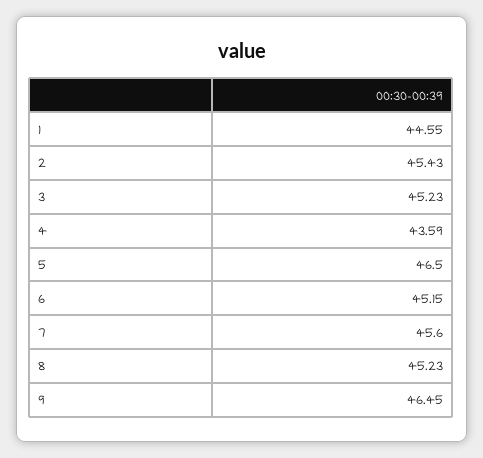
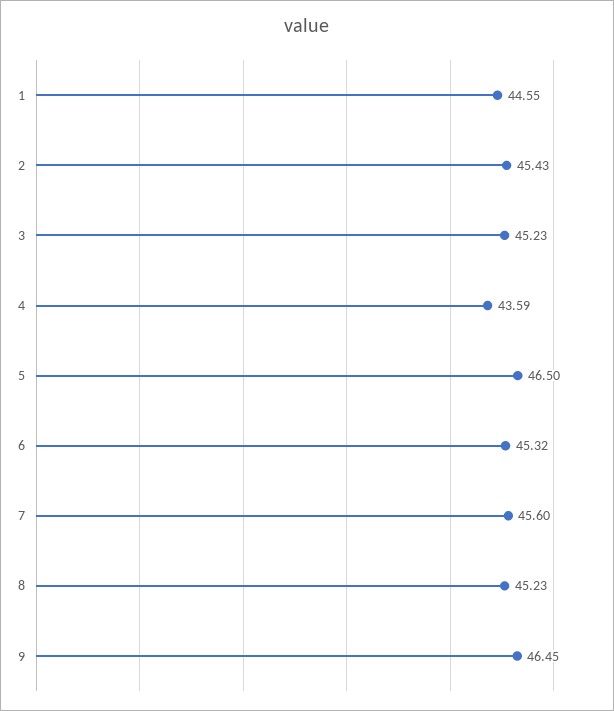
6: 45.15 -> 45.32

